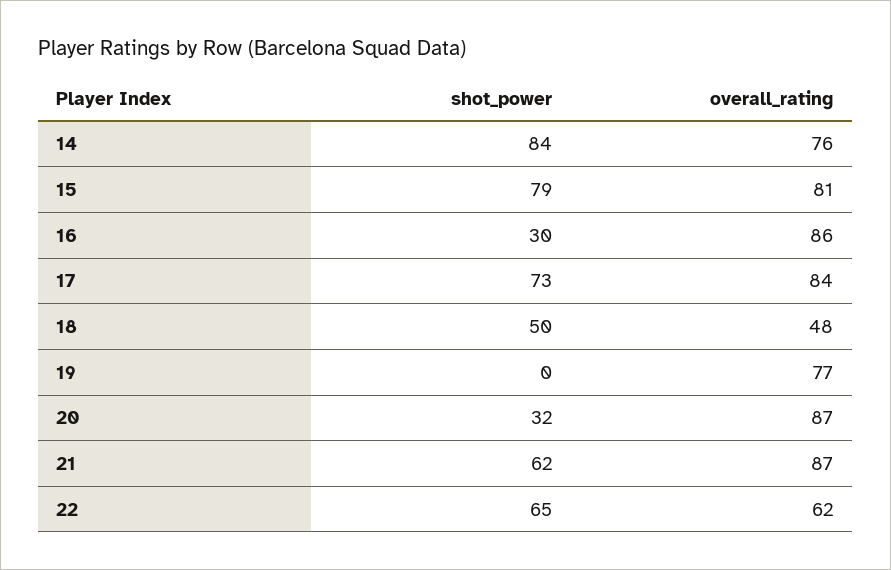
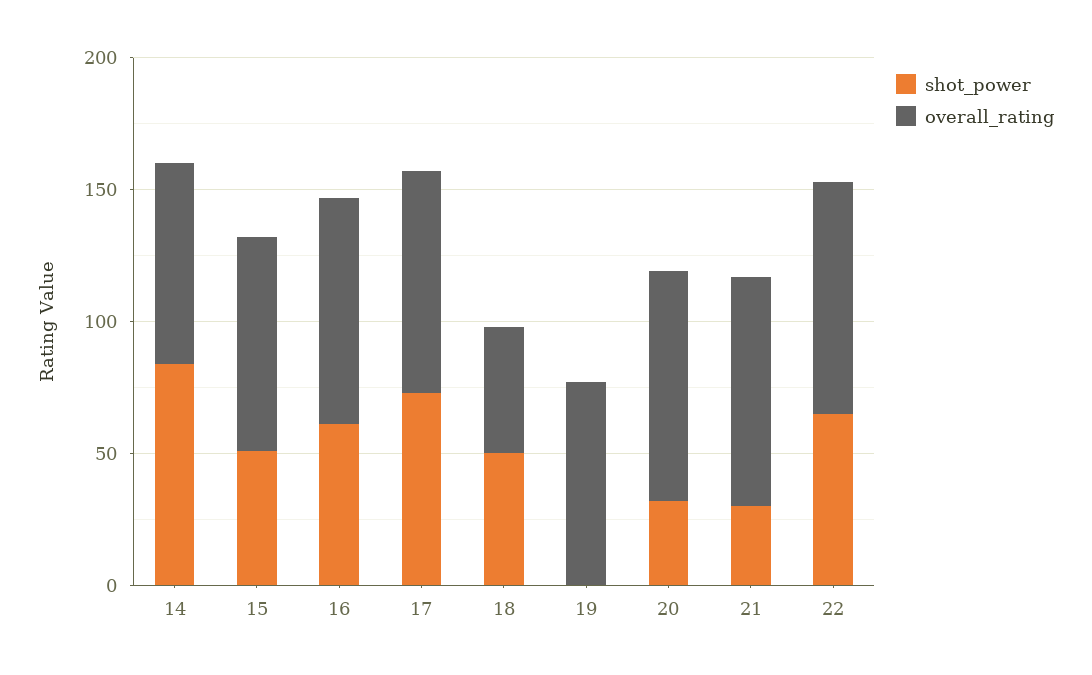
shot_power, 15: 79 -> 50
shot_power, 16: 30 -> 60
shot_power, 21: 62 -> 30
overall_rating, 22: 62 -> 90

